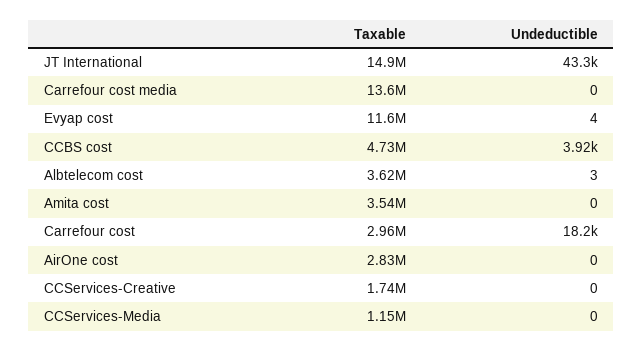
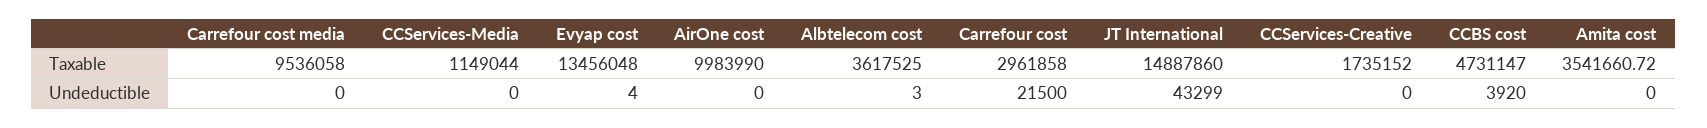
Taxable, Carrefour cost media: 13600000 -> 9536058
Taxable, Evyap cost: 11600000 -> 13456048
Undeductible, Carrefour cost: 18200 -> 21500
Taxable, AirOne cost: 2830000 -> 9983990

